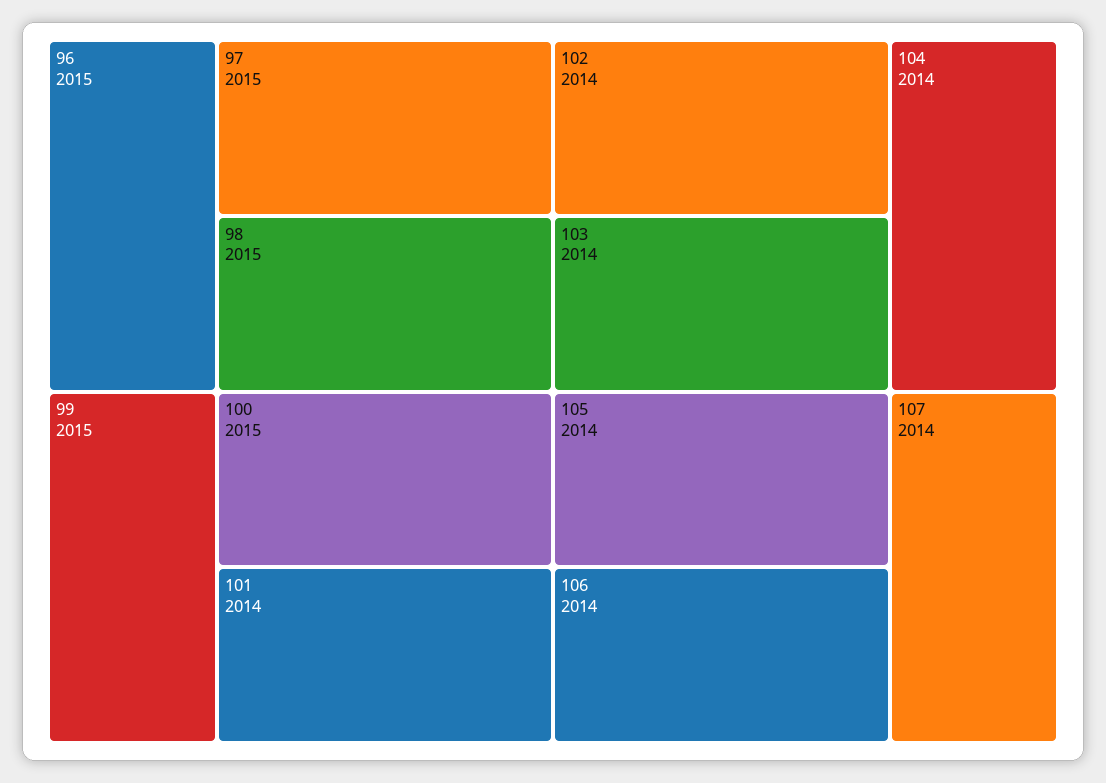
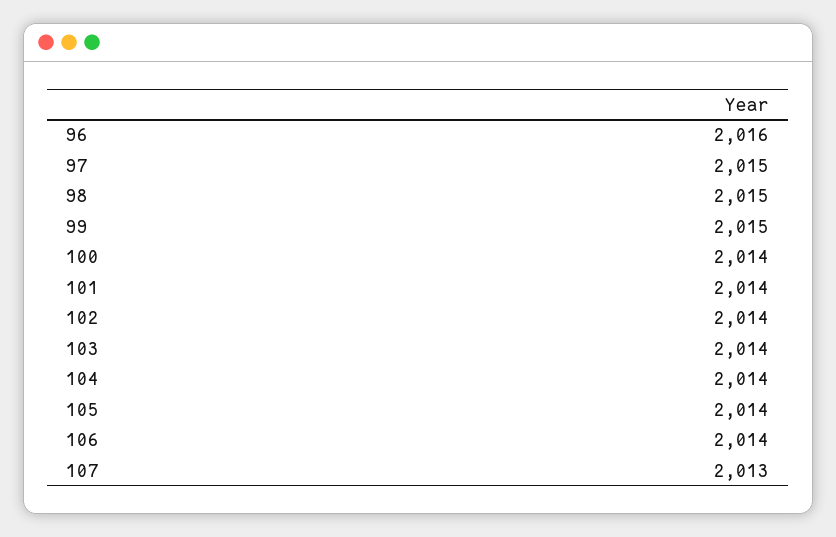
96: 2015 -> 2016
100: 2015 -> 2014
107: 2014 -> 2013

